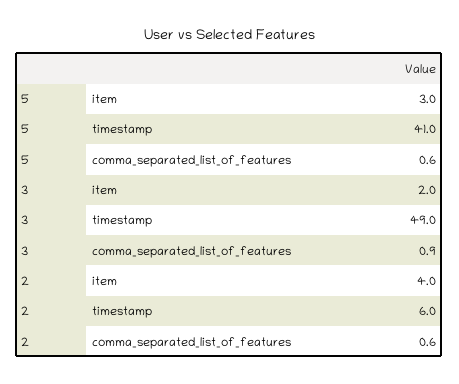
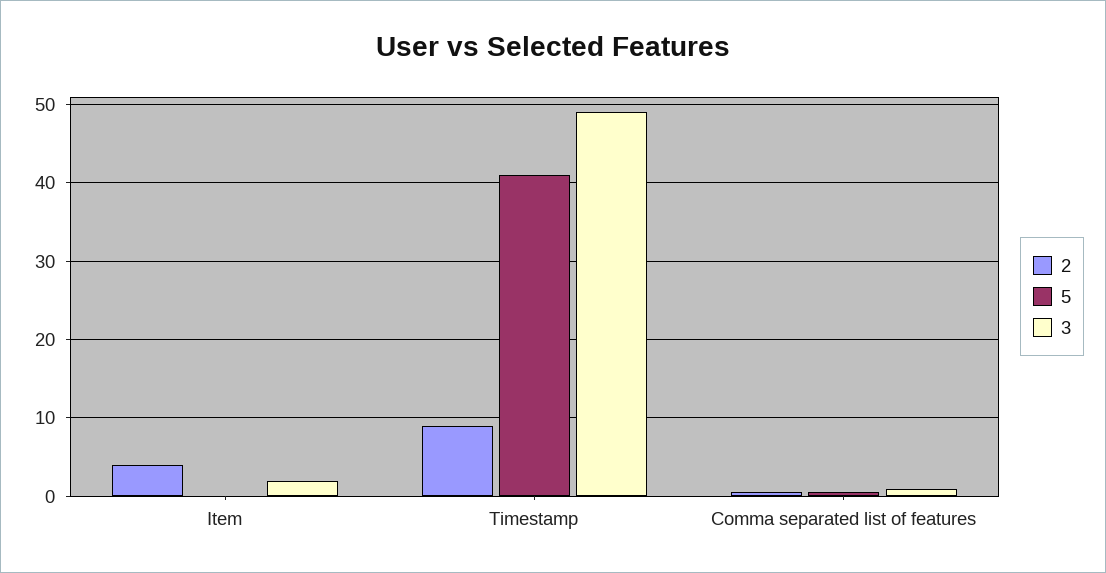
5, item: 3 -> 0
2, timestamp: 6 -> 9

